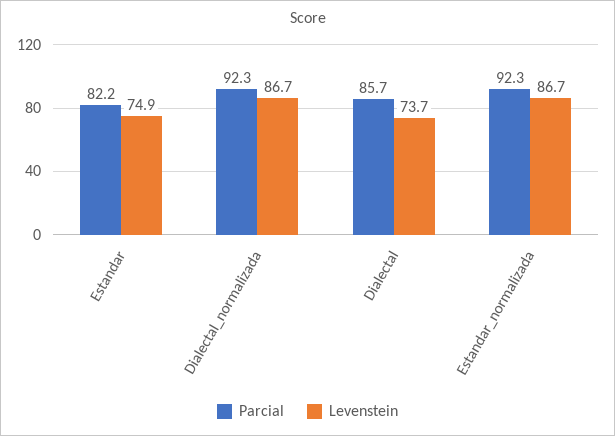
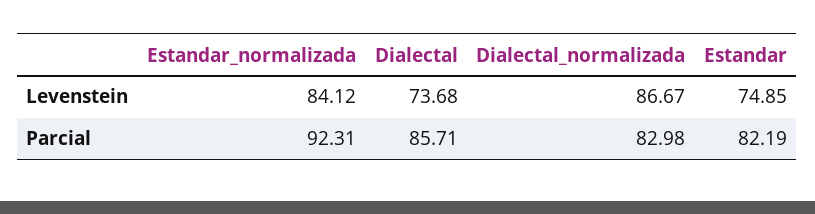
Parcial, Dialectal_normalizada: 92.3 -> 82.98
Levenstein, Estandar_normalizada: 86.7 -> 84.12

